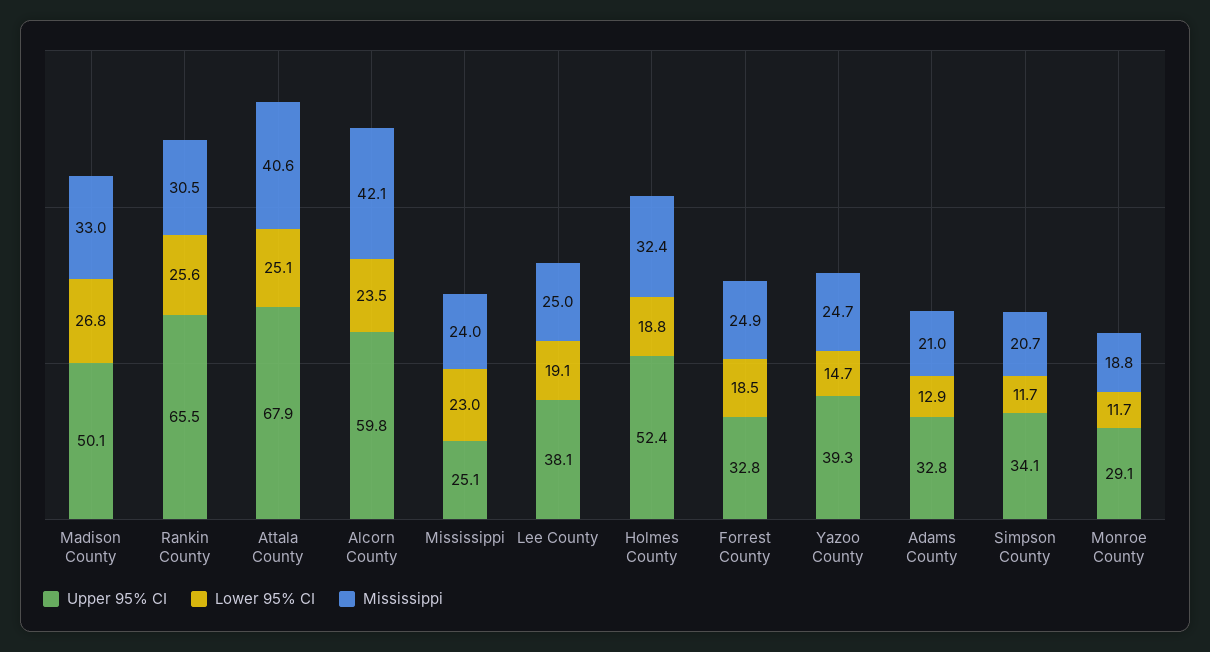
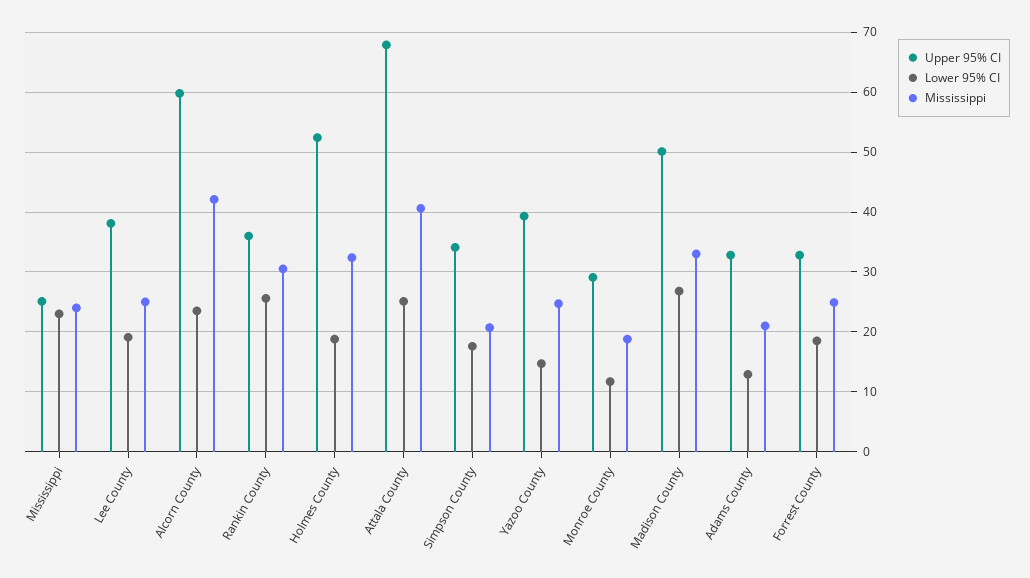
Upper 95% CI, Rankin County: 65.5 -> 36
Lower 95% CI, Simpson County: 11.7 -> 18

